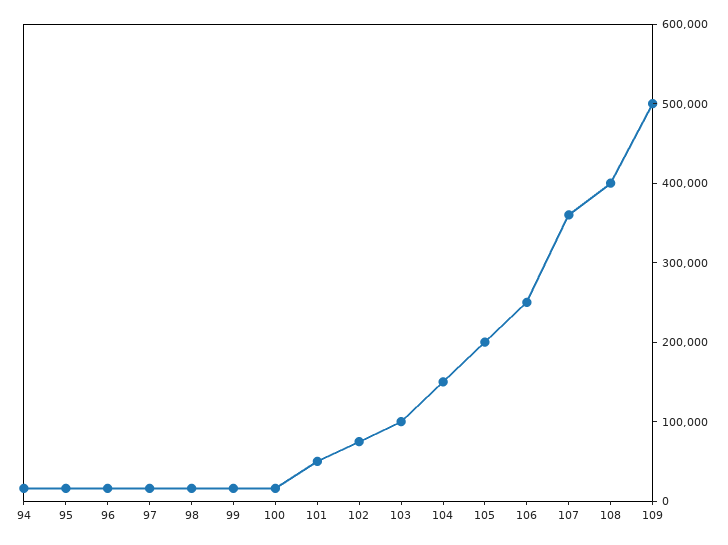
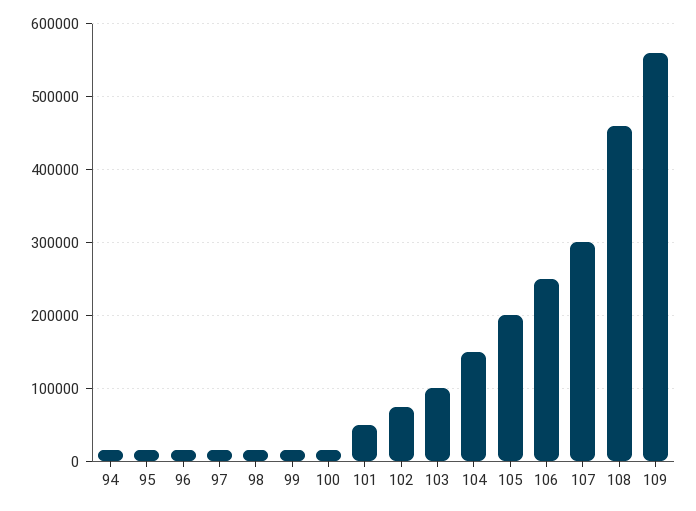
107: 360000 -> 300000
108: 400000 -> 460000
109: 500000 -> 560000

